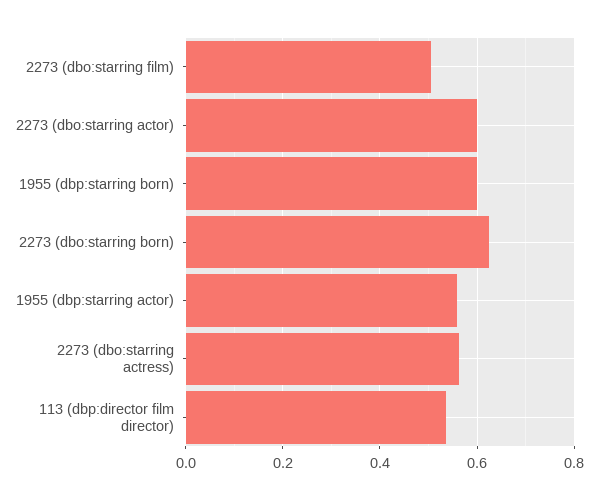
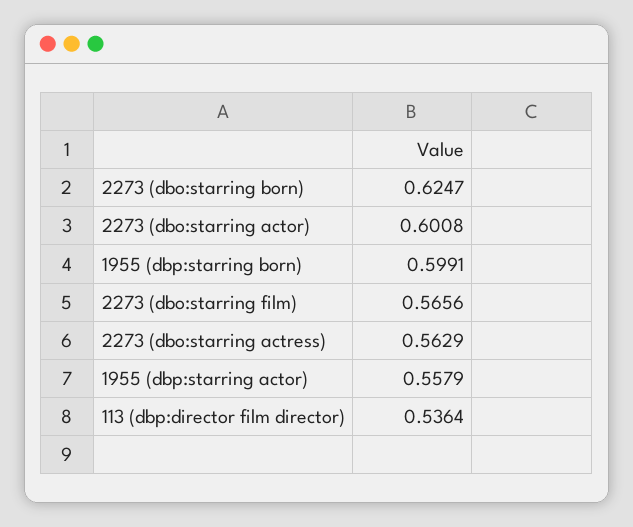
2273 (dbo:starring film): 0.5 -> 0.5656

